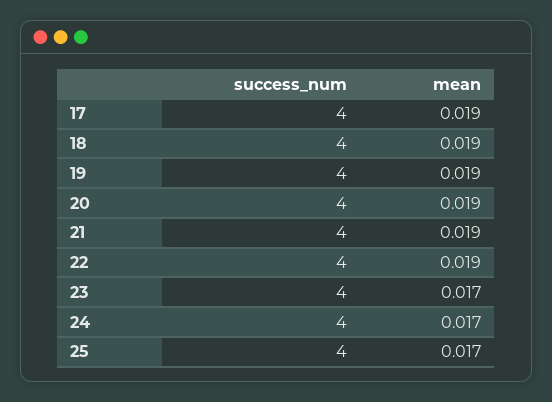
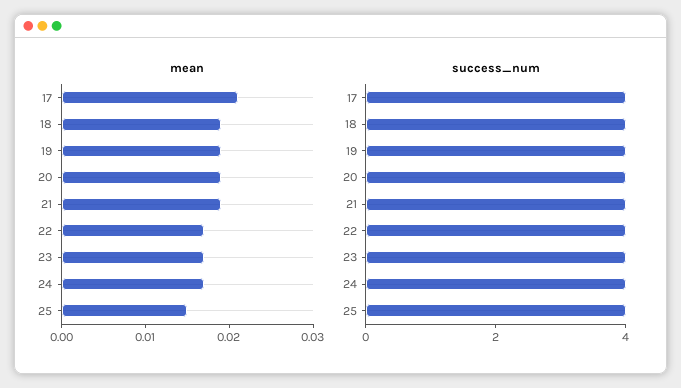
mean, 17: 0.019 -> 0.021
mean, 22: 0.019 -> 0.017
mean, 25: 0.017 -> 0.015

